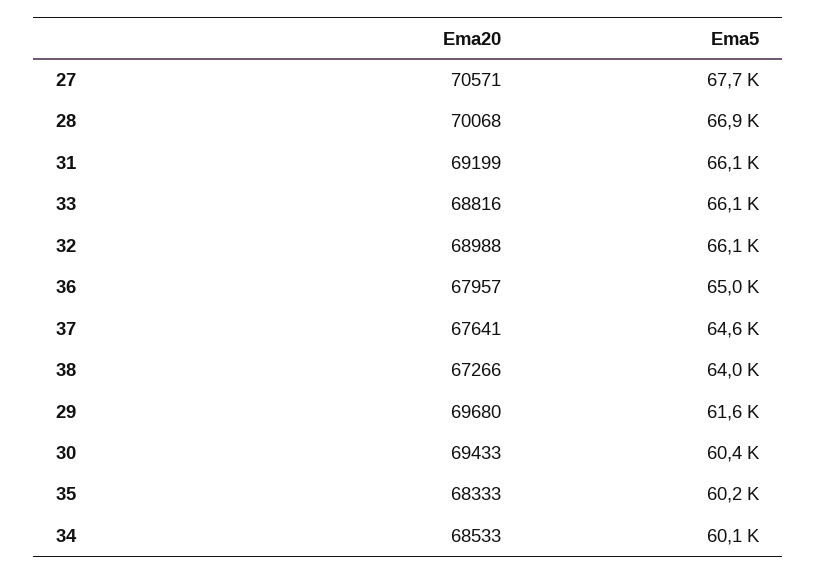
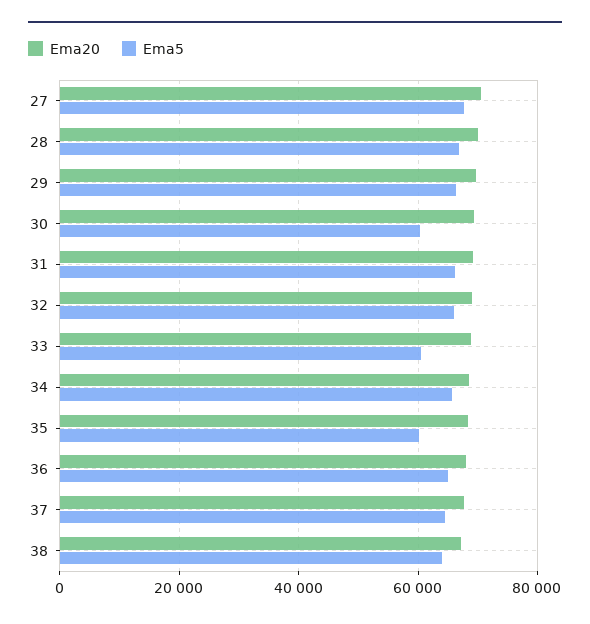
Ema5, 33: 66100 -> 60000
Ema5, 29: 61600 -> 66000
Ema5, 34: 60100 -> 66000

